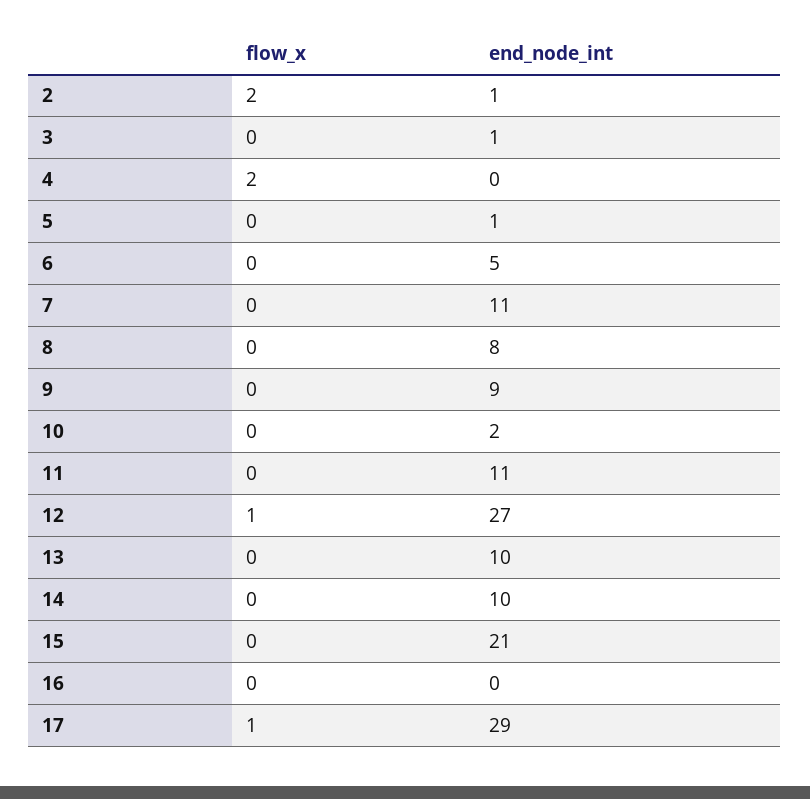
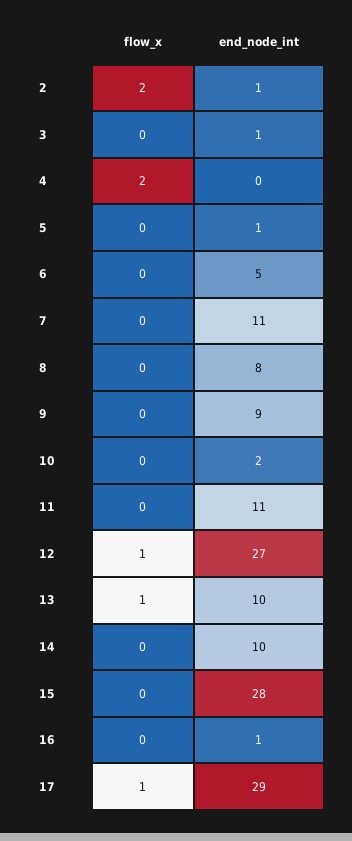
flow_x, 13: 0 -> 1
end_node_int, 15: 21 -> 28
end_node_int, 16: 0 -> 1

